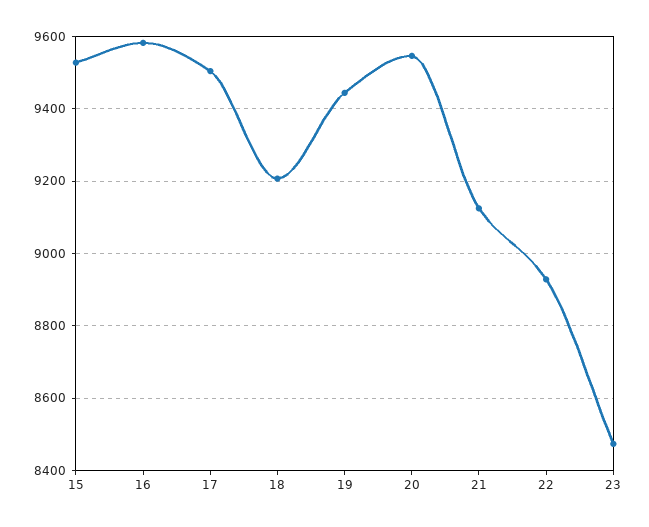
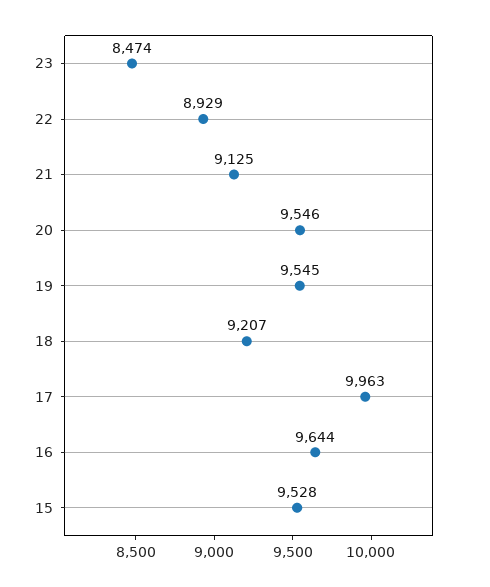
16: 9580 -> 9644
17: 9500 -> 9963
19: 9440 -> 9545

